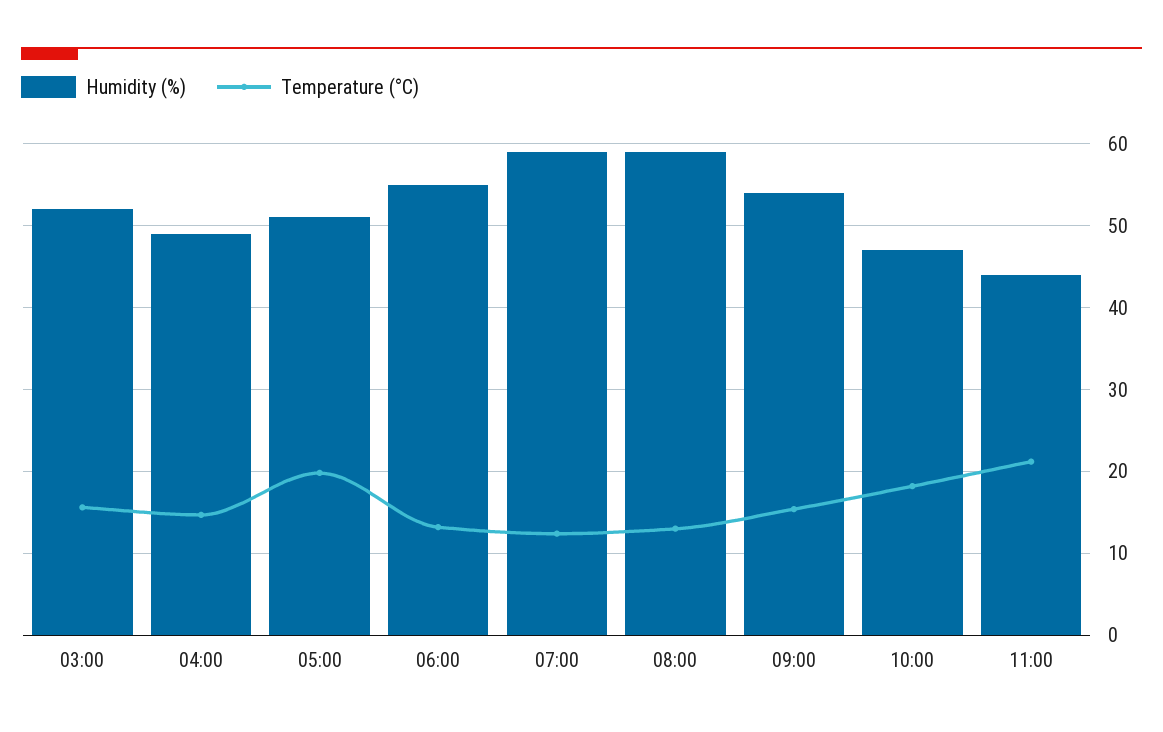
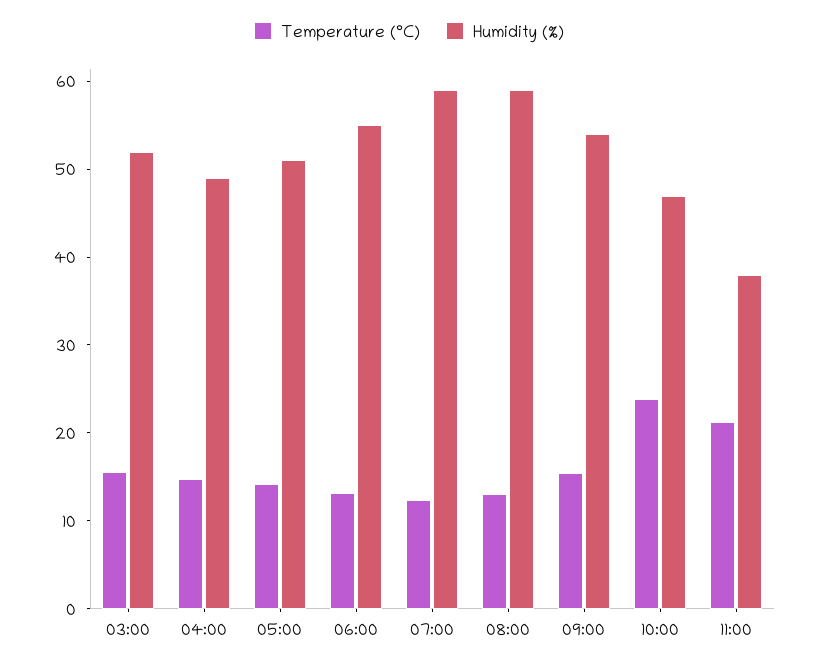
Temperature (°C), 05:00: 20 -> 14
Temperature (°C), 10:00: 18 -> 24
Humidity (%), 11:00: 44 -> 38

